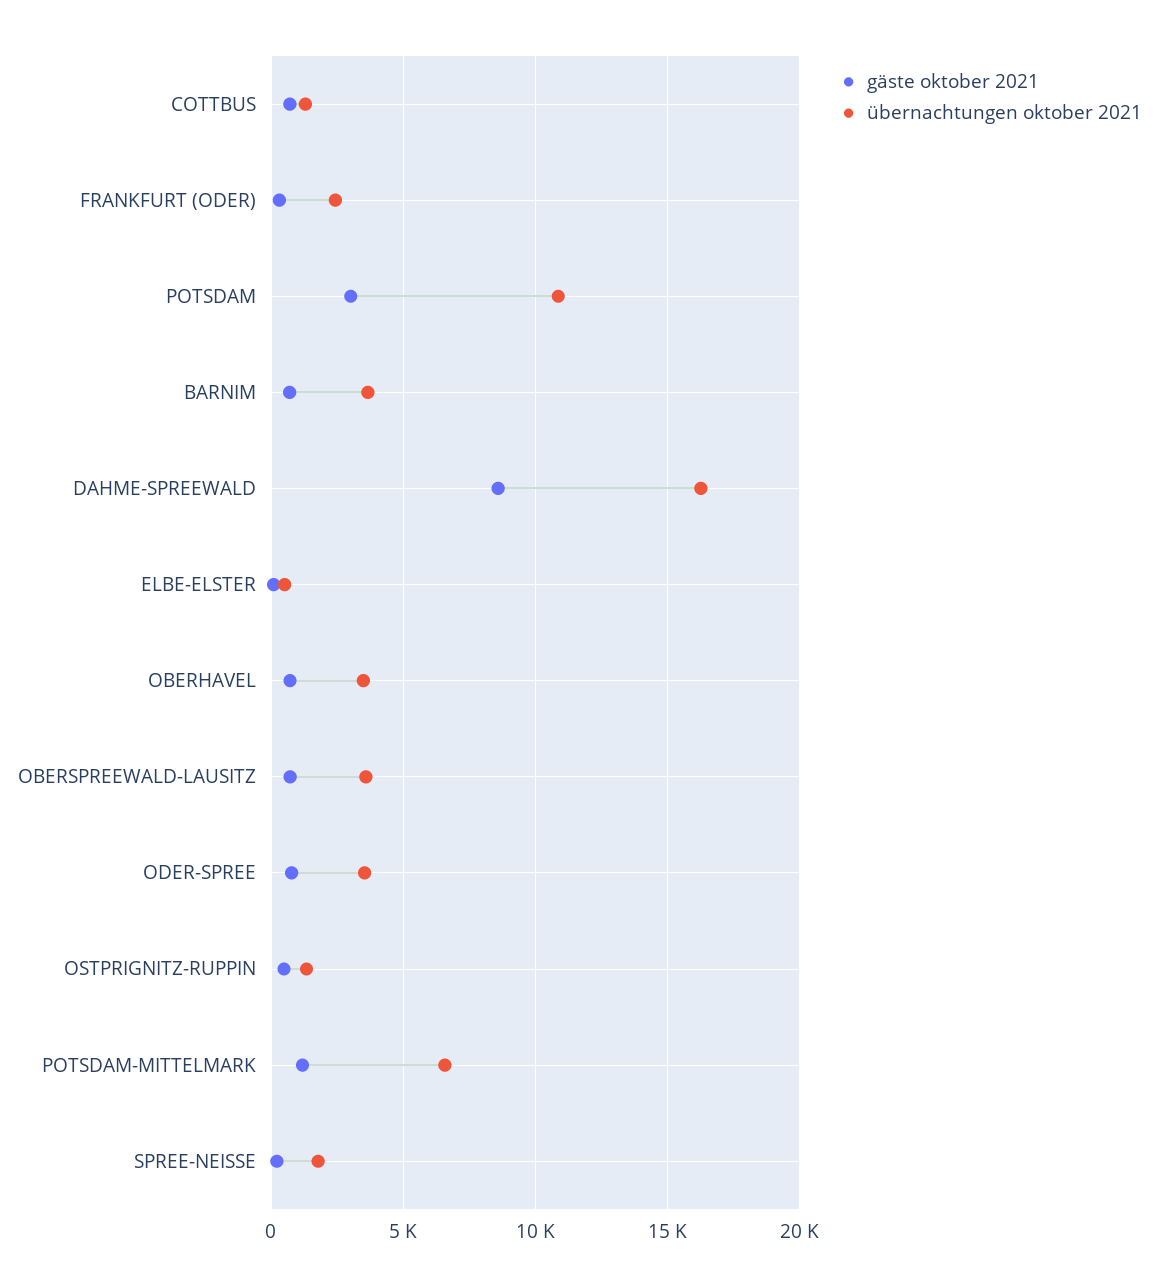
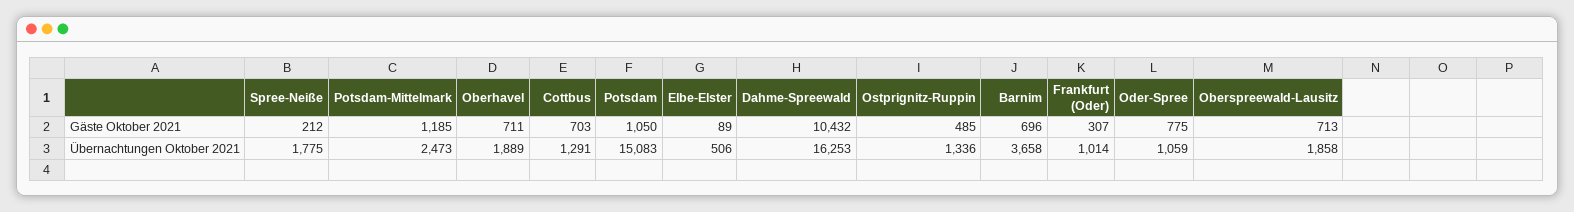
übernachtungen oktober 2021, FRANKFURT (ODER): 2500 -> 1014
gäste oktober 2021, POTSDAM: 3000 -> 1050
übernachtungen oktober 2021, POTSDAM: 11000 -> 15083
gäste oktober 2021, DAHME-SPREEWALD: 8500 -> 10432
übernachtungen oktober 2021, OBERHAVEL: 3500 -> 1889
übernachtungen oktober 2021, OBERSPREEWALD-LAUSITZ: 3500 -> 1858
übernachtungen oktober 2021, ODER-SPREE: 3500 -> 1059
übernachtungen oktober 2021, POTSDAM-MITTELMARK: 6500 -> 2473

